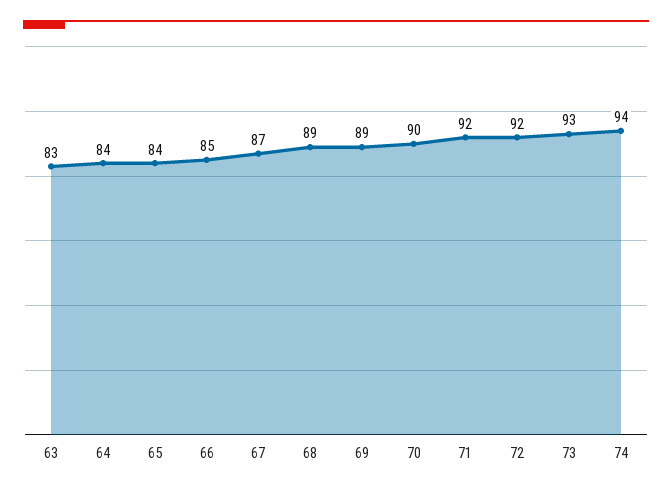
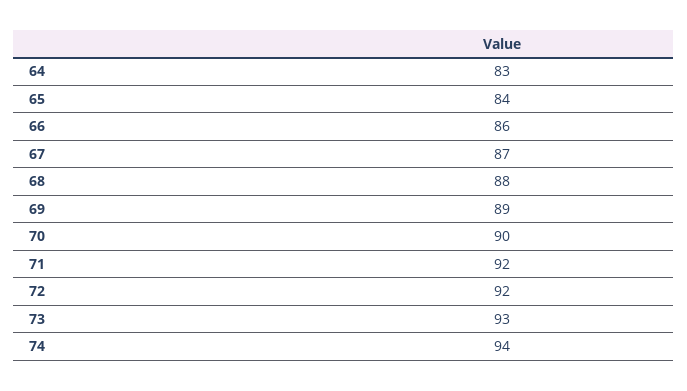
63: 83 -> none
64: 84 -> 83
66: 85 -> 86
68: 89 -> 88

